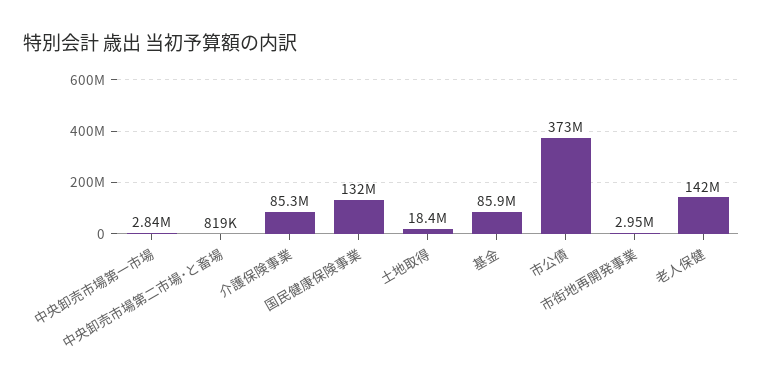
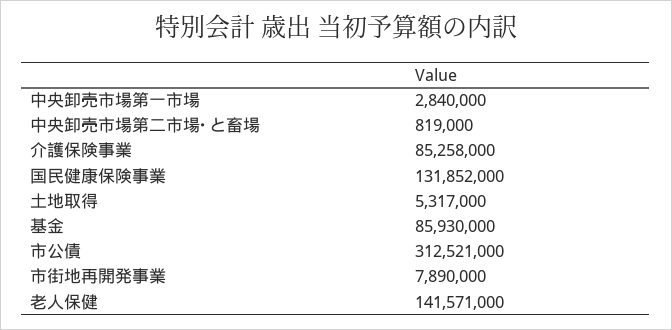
土地取得: 18400000 -> 5317000
市公債: 373000000 -> 312521000
市街地再開発事業: 2950000 -> 7890000

